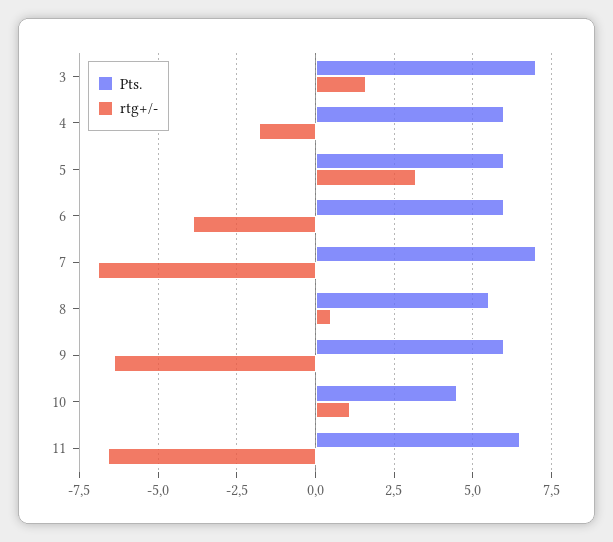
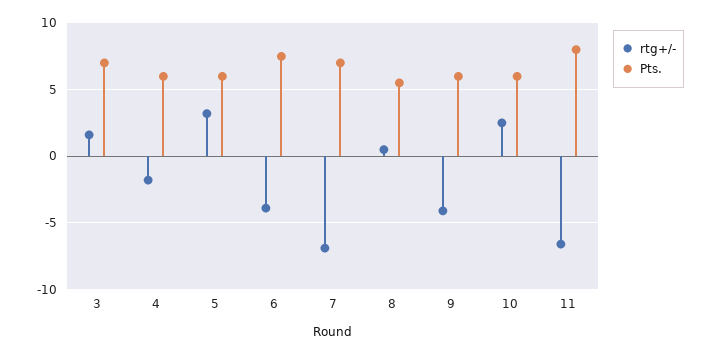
Pts., 6: 6 -> 7.5
rtg+/-, 9: -6.5 -> -4
Pts., 10: 4.5 -> 6
rtg+/-, 10: 1 -> 2.5
Pts., 11: 6.5 -> 8

